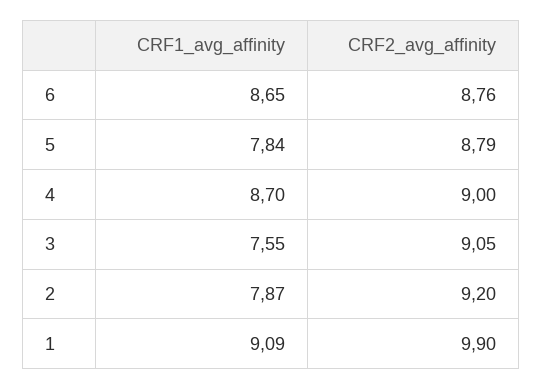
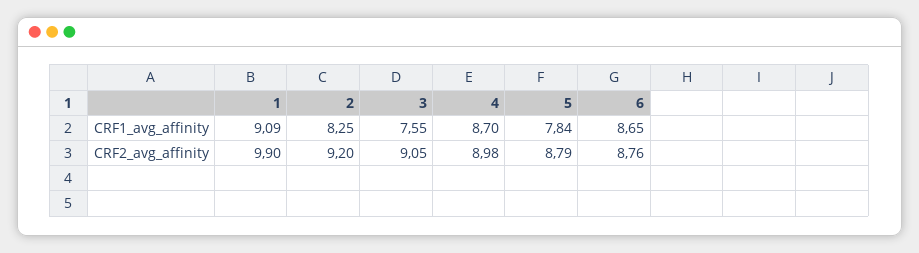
CRF2_avg_affinity, 4: 9 -> 8.98
CRF1_avg_affinity, 2: 7.87 -> 8.25

